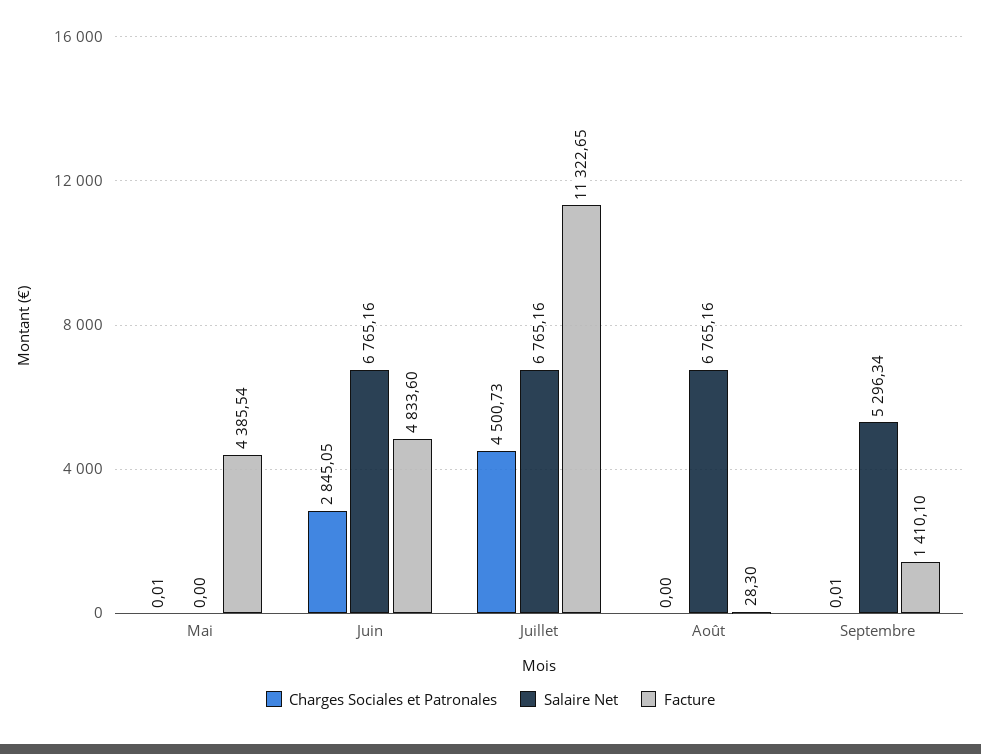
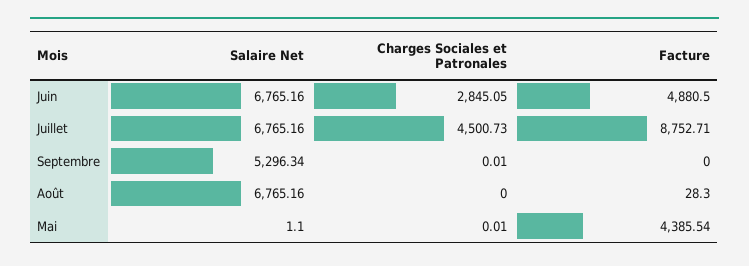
Salaire Net, Mai: 0 -> 1.1
Facture, Juin: 4833.6 -> 4880.5
Facture, Juillet: 11322.65 -> 8752.71
Facture, Septembre: 1410.1 -> 0

